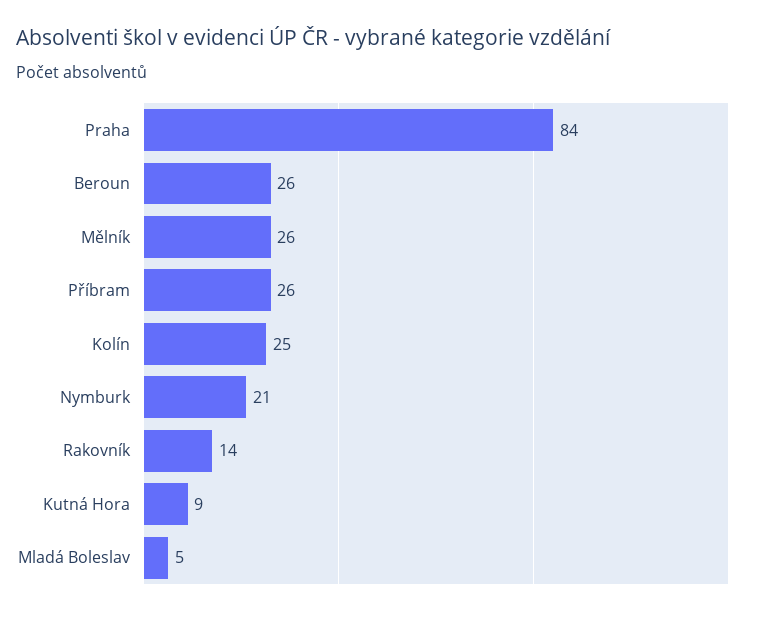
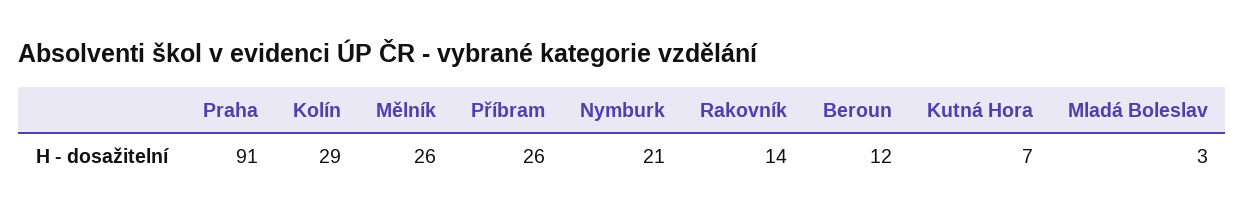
Praha: 84 -> 91
Beroun: 26 -> 12
Kolín: 25 -> 29
Kutná Hora: 9 -> 7
Mladá Boleslav: 5 -> 3

